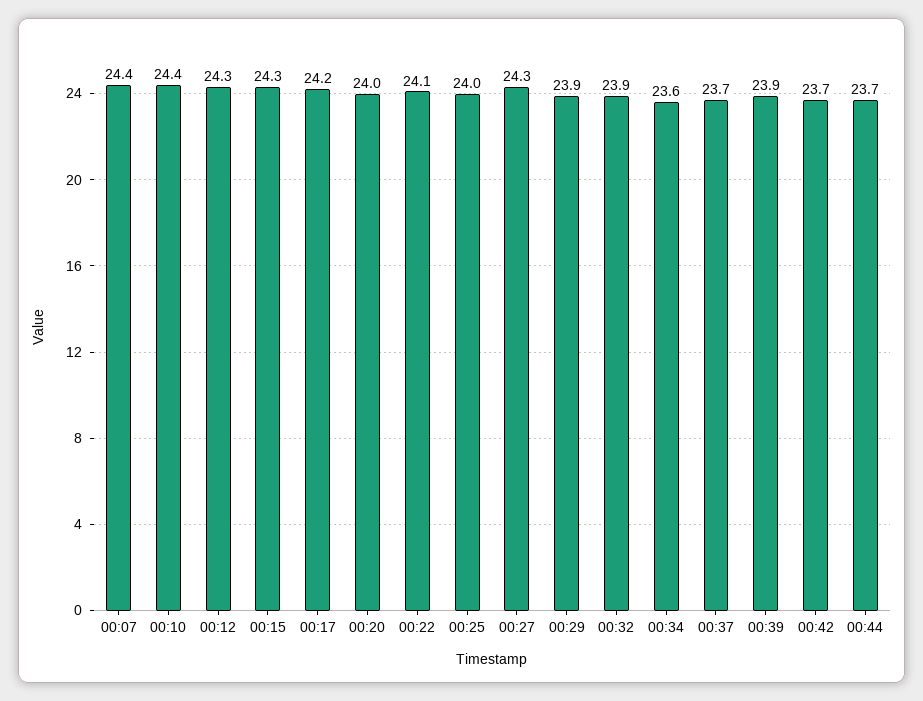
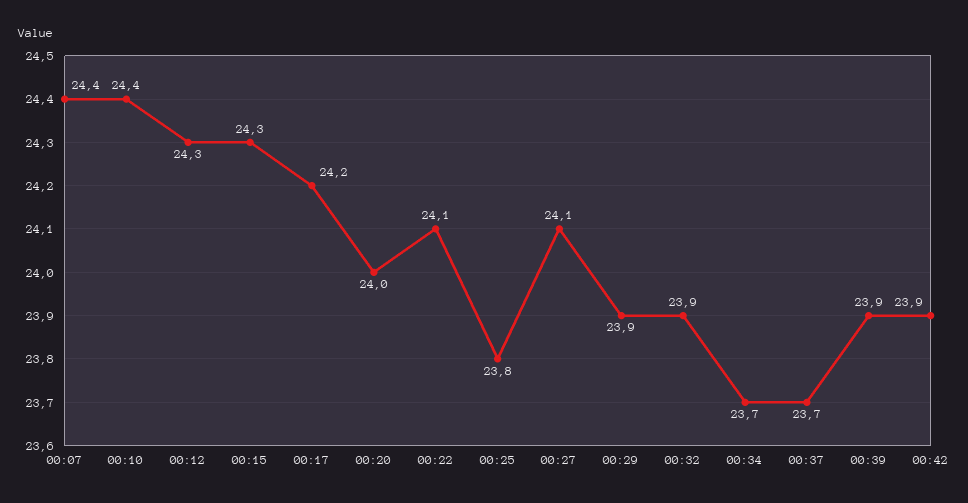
00:25: 24 -> 23.8
00:27: 24.3 -> 24.1
00:34: 23.6 -> 23.7
00:42: 23.7 -> 23.9
00:44: 23.7 -> none

